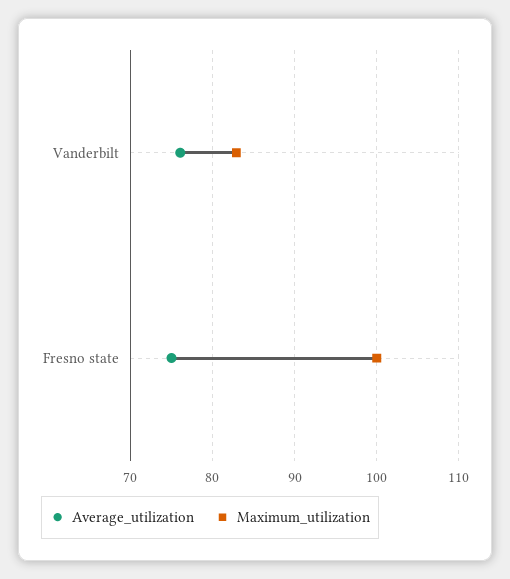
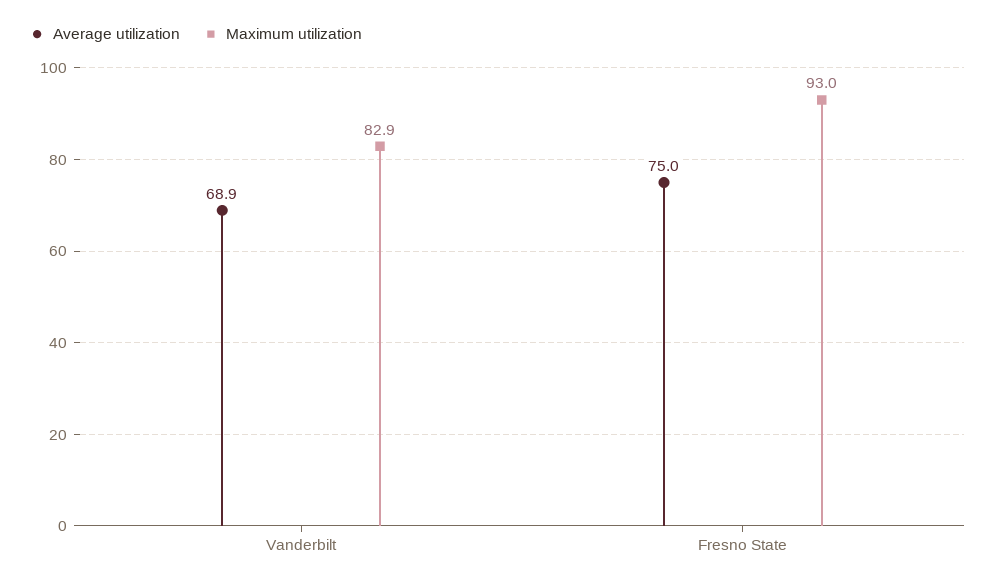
Average_utilization, Vanderbilt: 76 -> 68.9
Maximum_utilization, Fresno state: 100 -> 93

